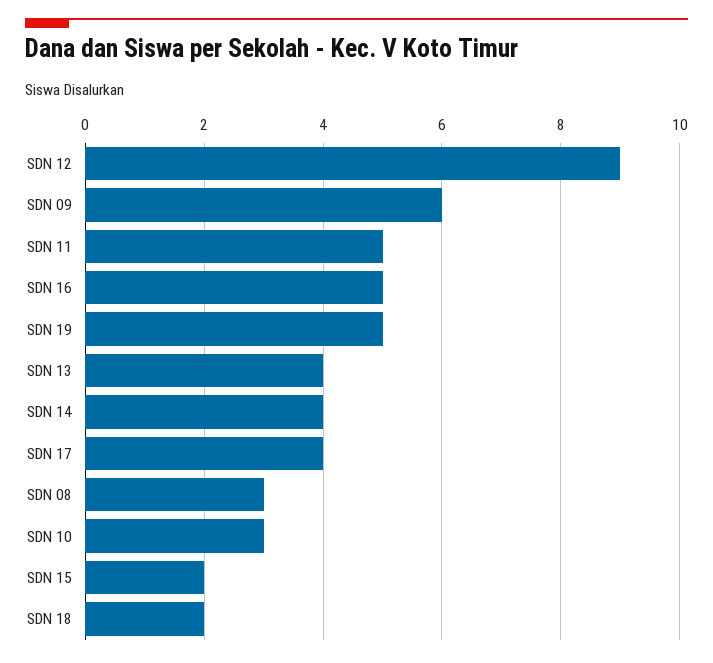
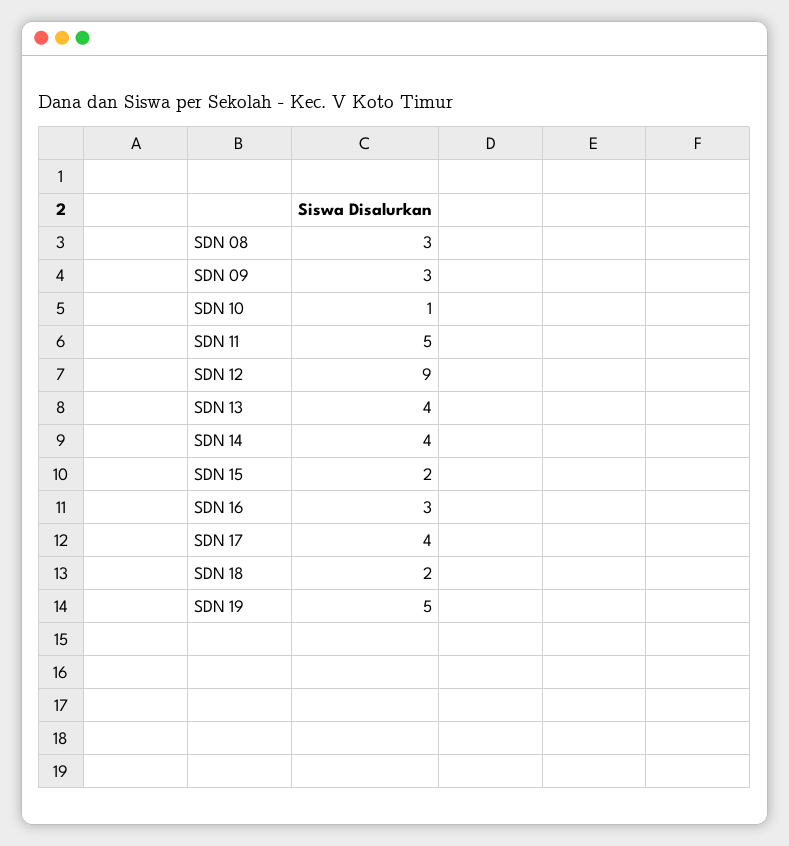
SDN 09: 6 -> 3
SDN 16: 5 -> 3
SDN 10: 3 -> 1

